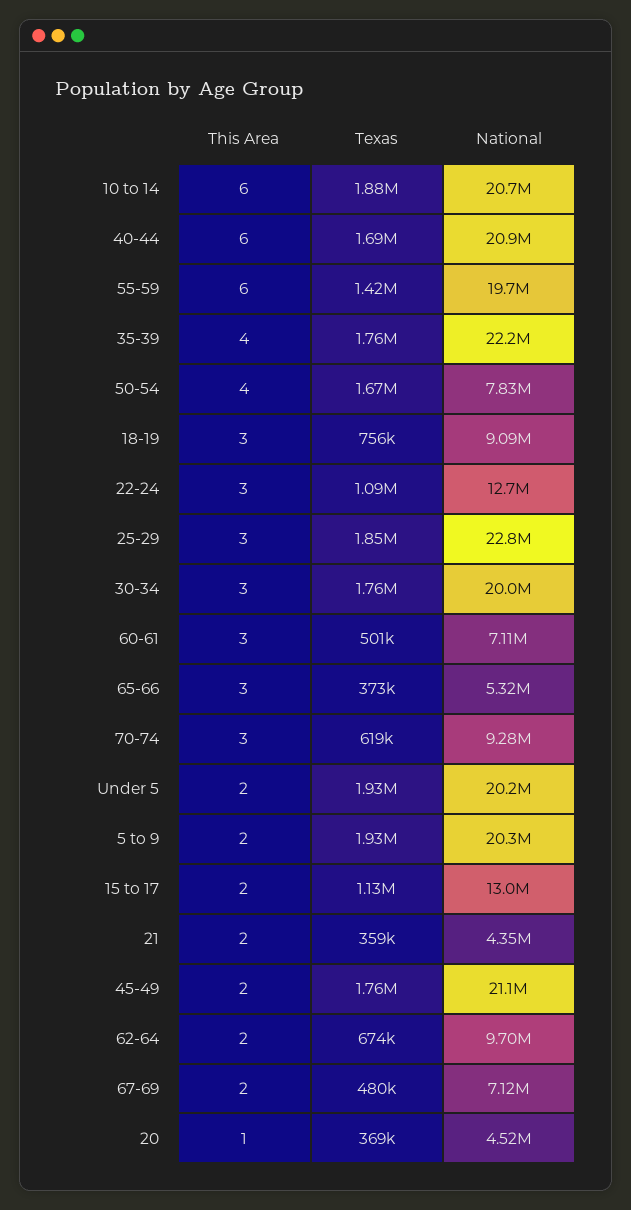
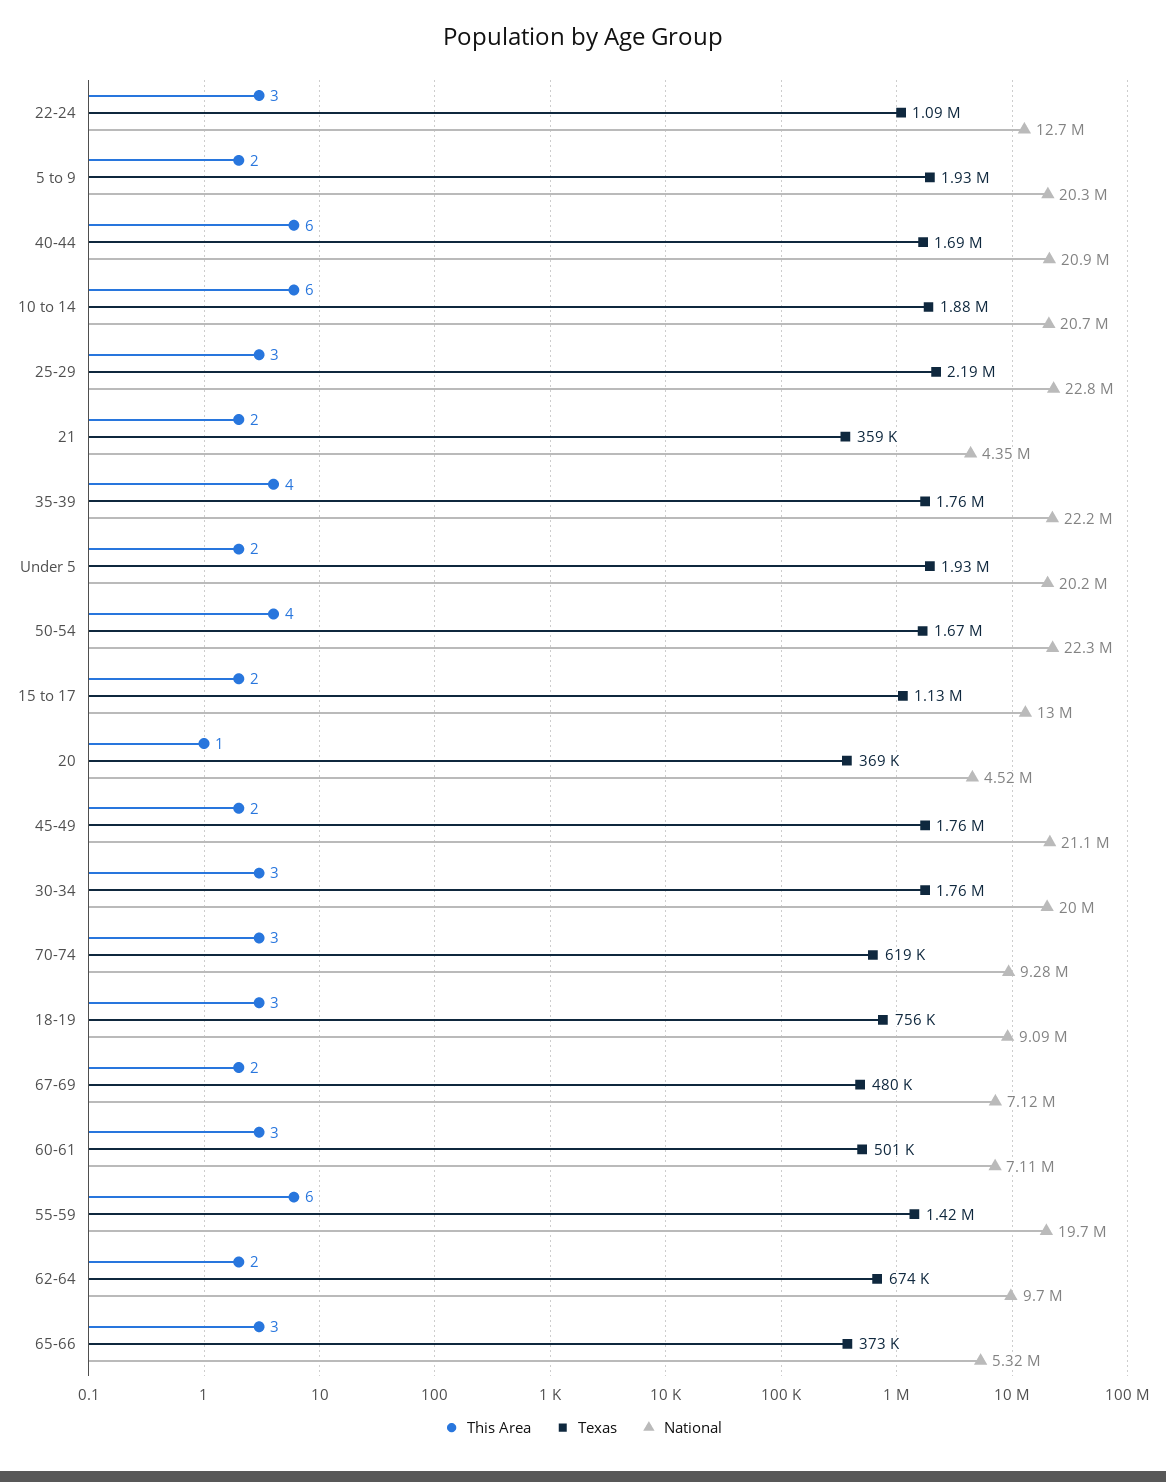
National, 50-54: 7830000 -> 22300000
Texas, 25-29: 1850000 -> 2190000

